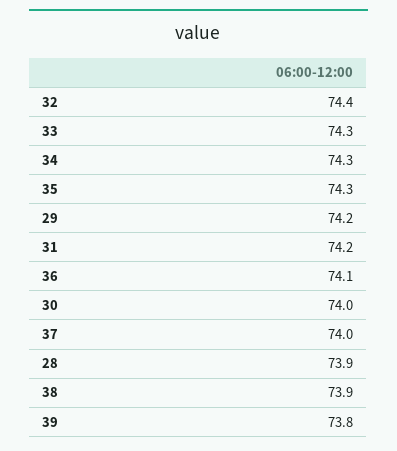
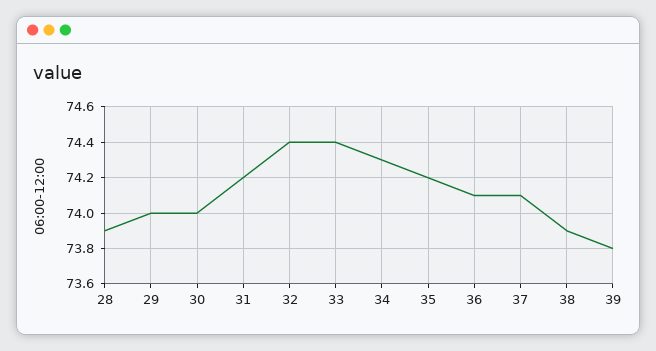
33: 74.3 -> 74.4
35: 74.3 -> 74.2
29: 74.2 -> 74
37: 74 -> 74.1

